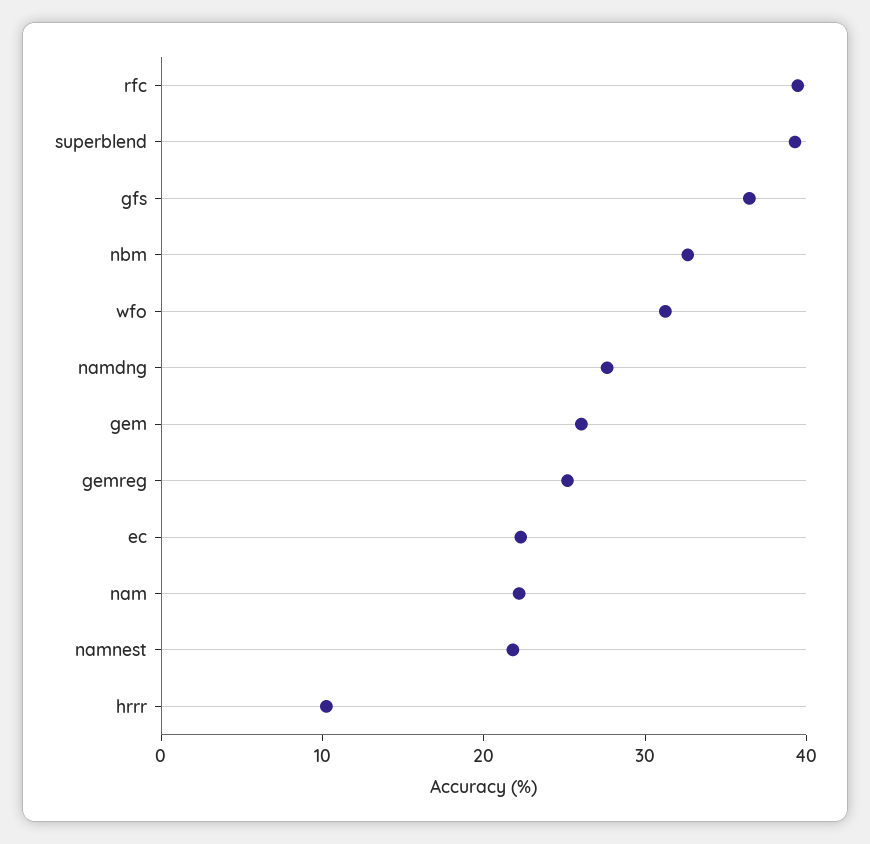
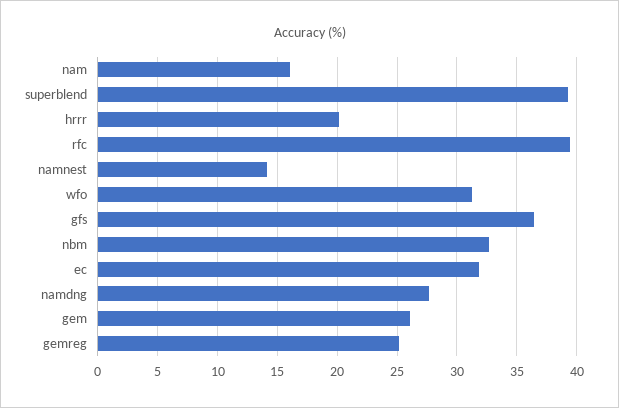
ec: 22 -> 32
nam: 22 -> 16
namnest: 22 -> 14
hrrr: 10 -> 20

